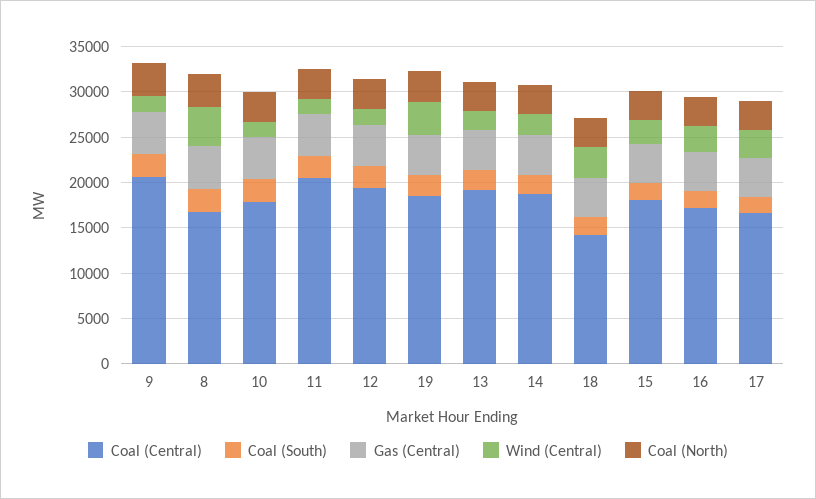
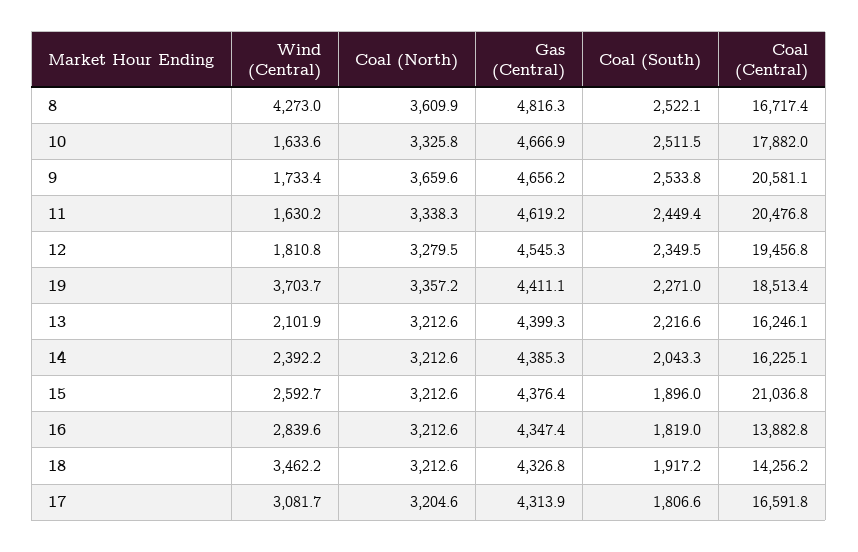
Coal (Central), 13: 19000 -> 16246.1
Coal (Central), 14: 19000 -> 16225.1
Coal (Central), 15: 18000 -> 21036.8
Coal (Central), 16: 17000 -> 13882.8

